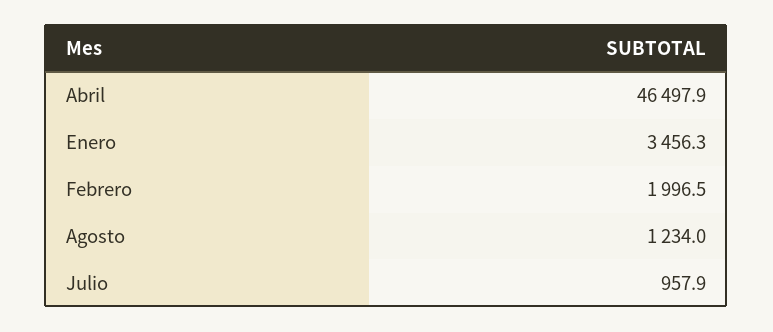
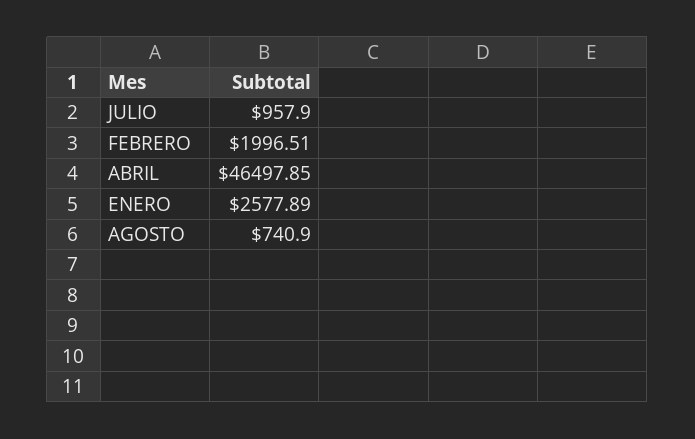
Enero: 3456.3 -> 2577.89
Agosto: 1234 -> 740.9

